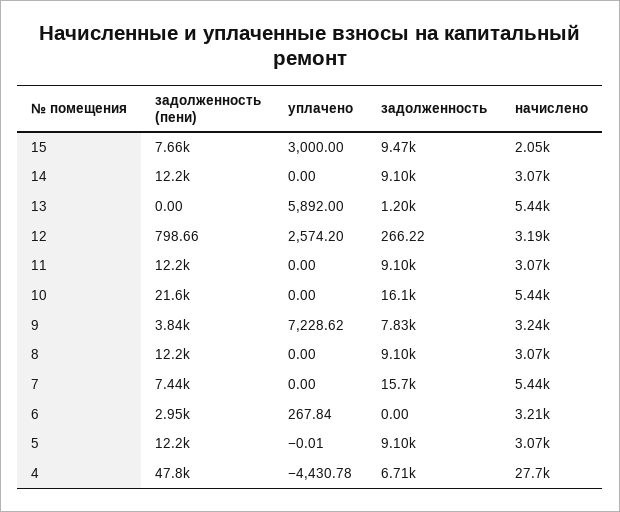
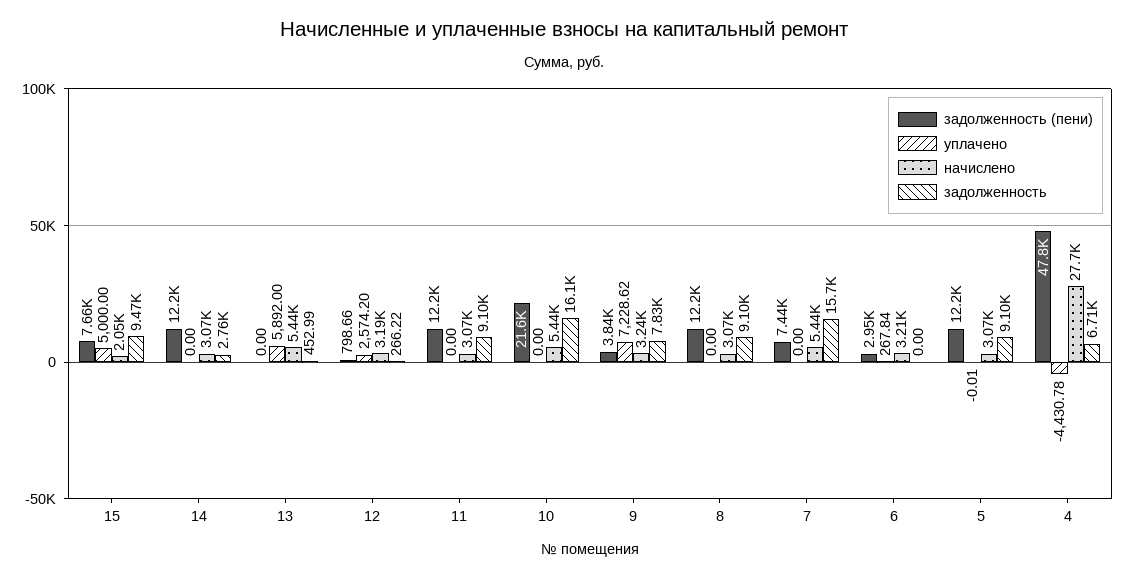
уплачено, 15: 3000 -> 5000
задолженность, 14: 9100 -> 2760
задолженность, 13: 1200 -> 452.99

